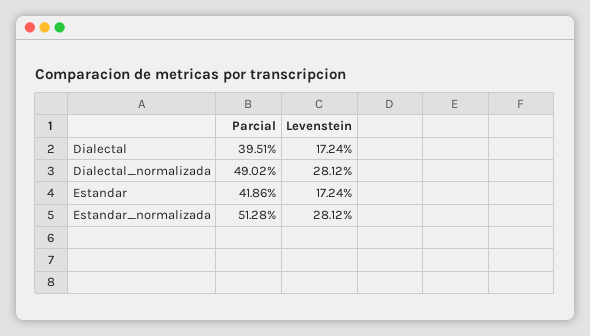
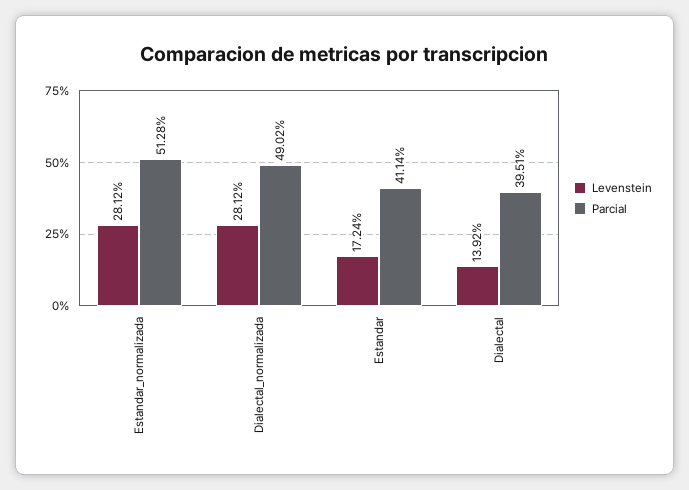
Levenstein, Dialectal: 17.24 -> 13.92
Parcial, Estandar: 41.86 -> 41.14

